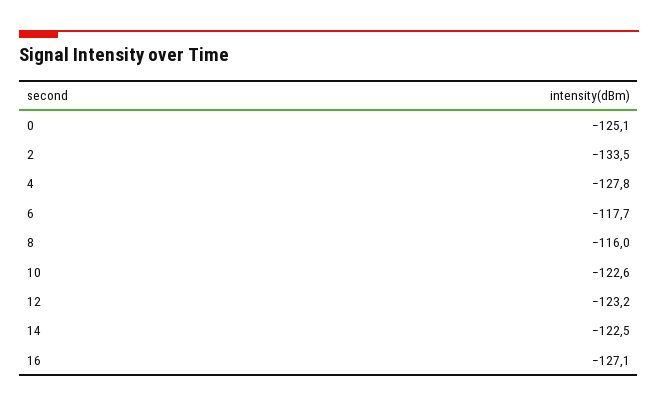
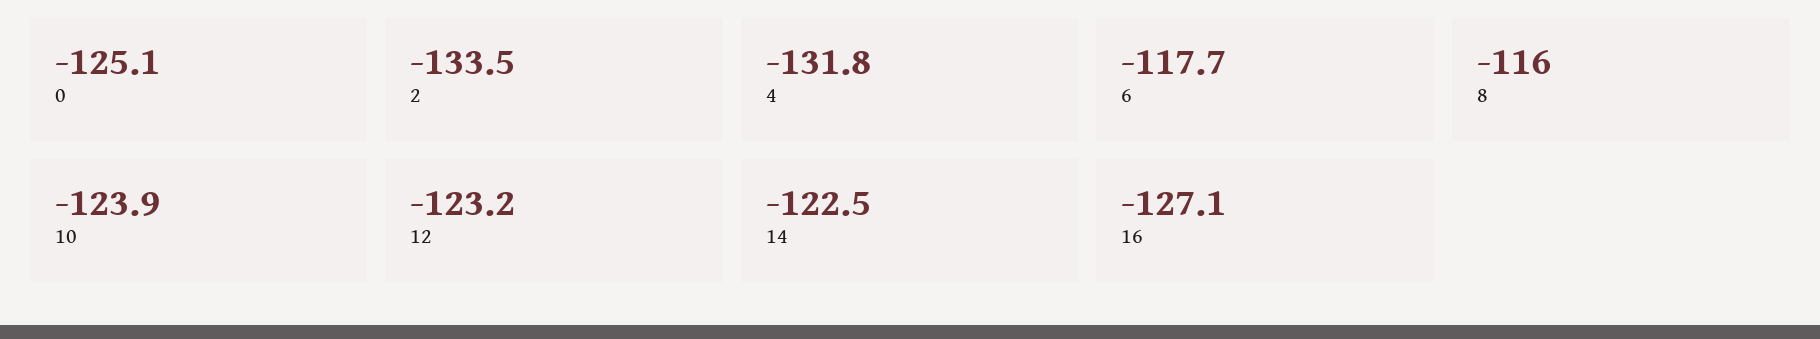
4: -127.8 -> -131.8
10: -122.6 -> -123.9

